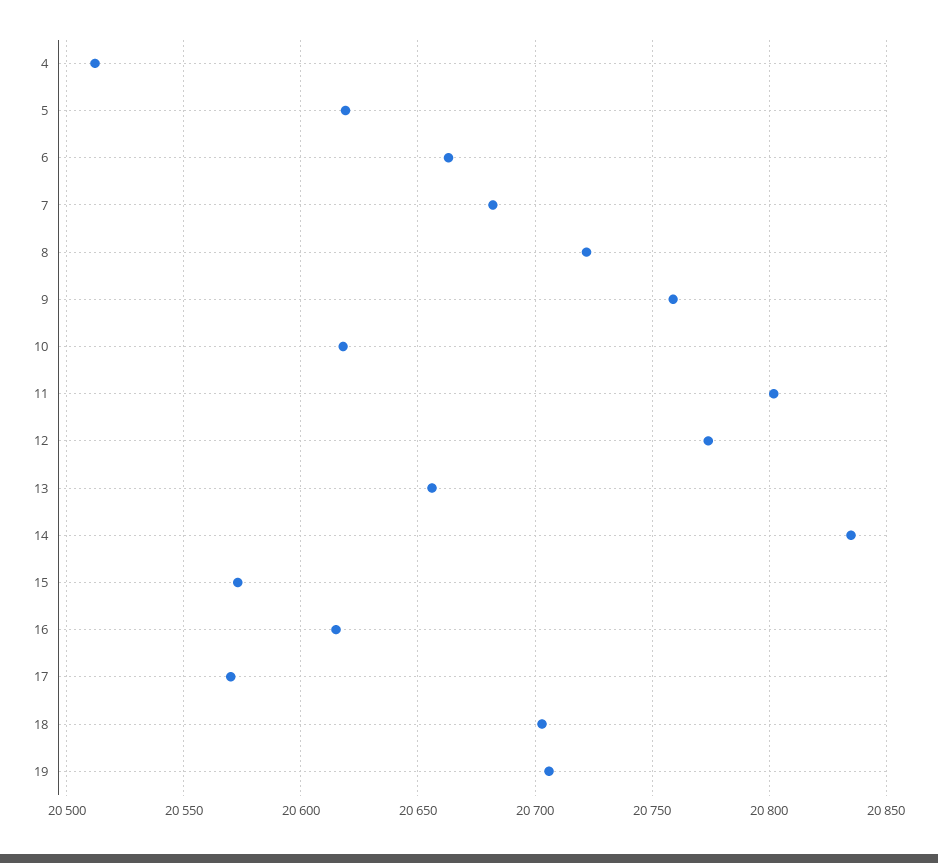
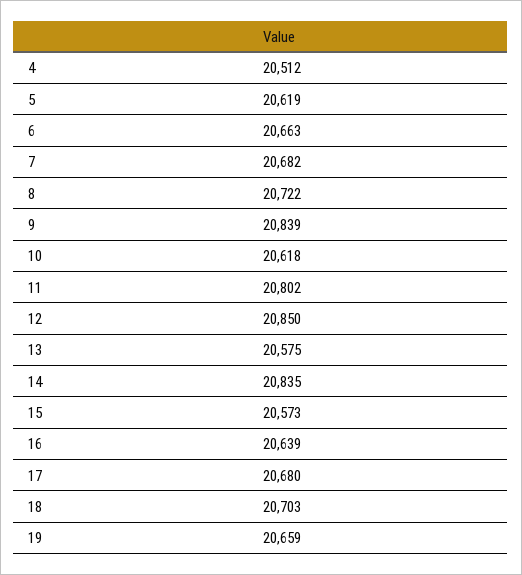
9: 20760 -> 20839
12: 20775 -> 20850
13: 20655 -> 20575
16: 20615 -> 20639
17: 20570 -> 20680
19: 20705 -> 20659

